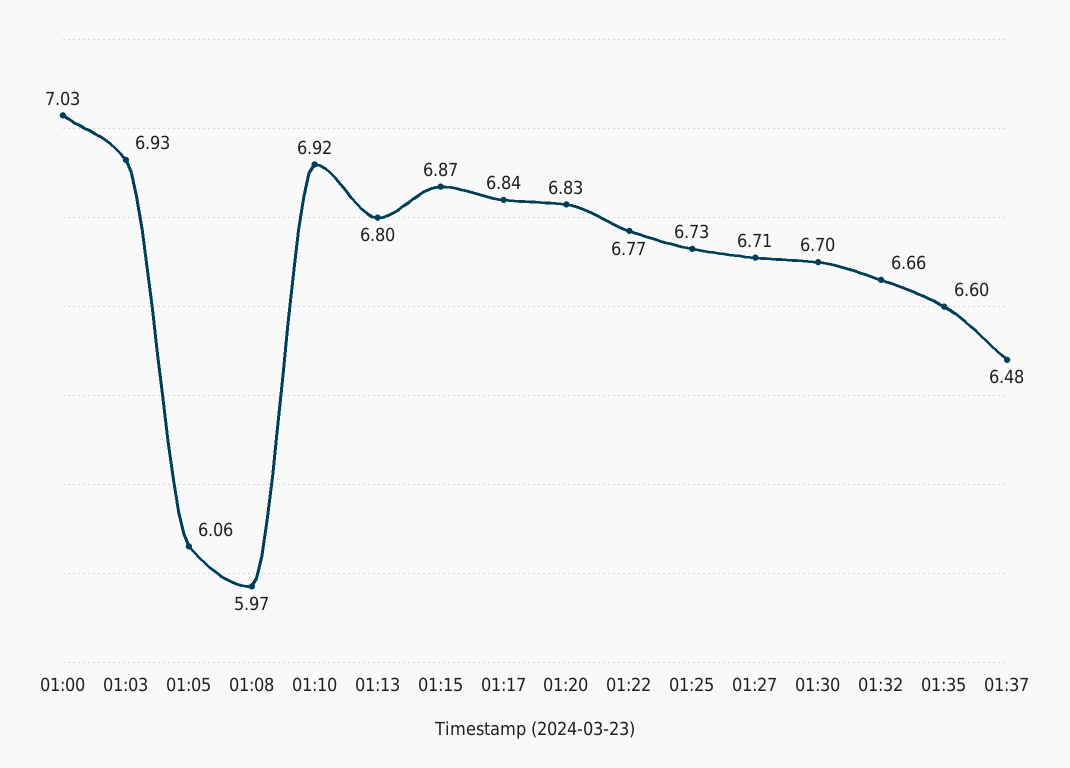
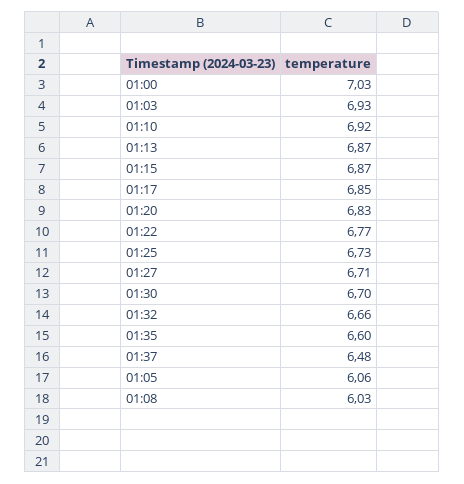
01:08: 5.97 -> 6.03
01:13: 6.8 -> 6.87
01:17: 6.84 -> 6.85

